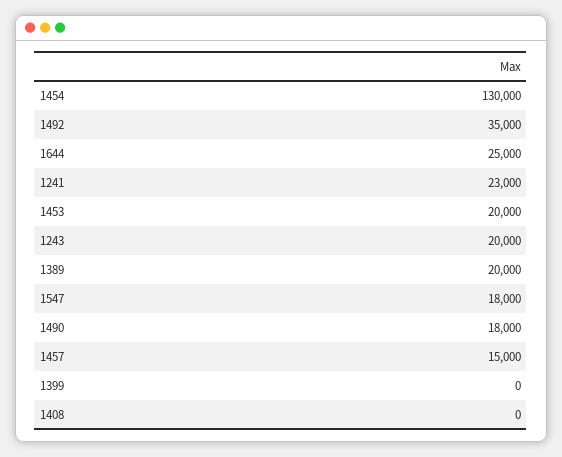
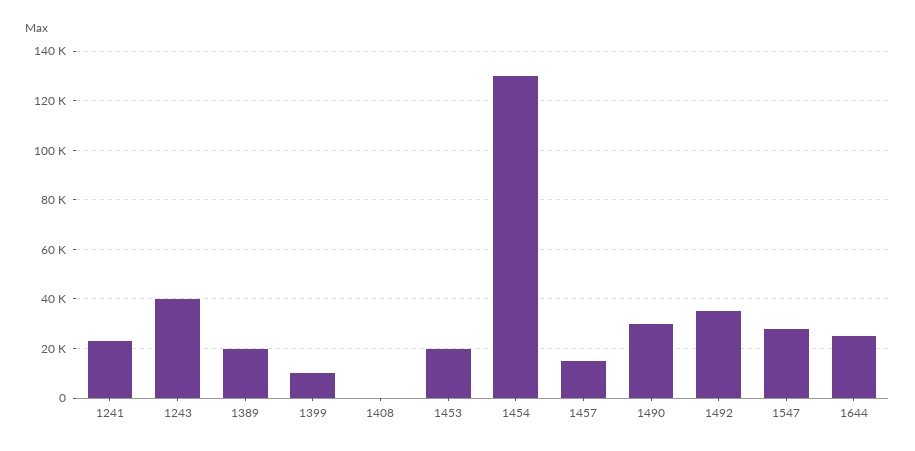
1243: 20000 -> 40000
1547: 18000 -> 27500
1490: 18000 -> 30000
1399: 0 -> 10000

